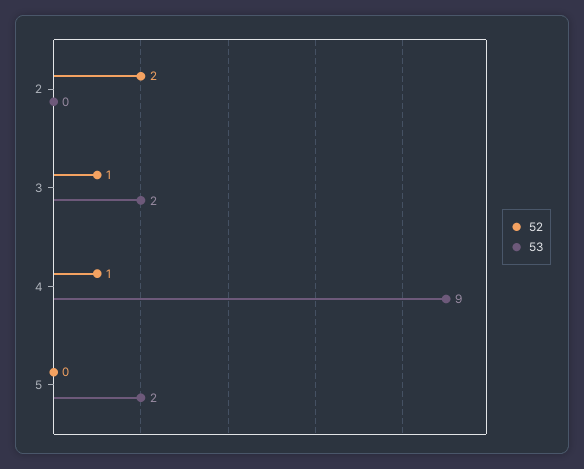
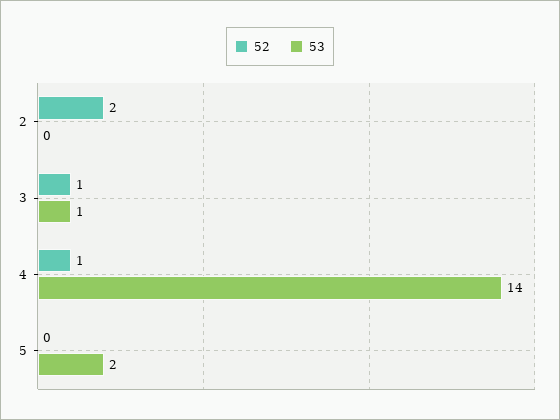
53, 3: 2 -> 1
53, 4: 9 -> 14

